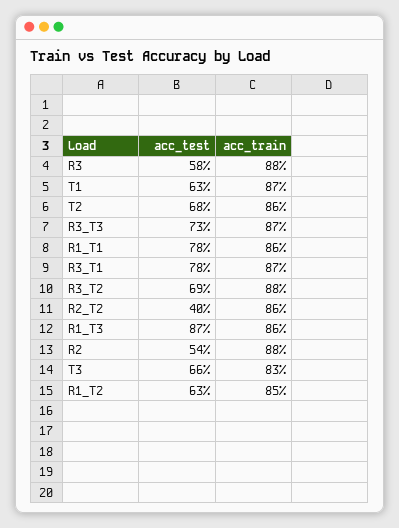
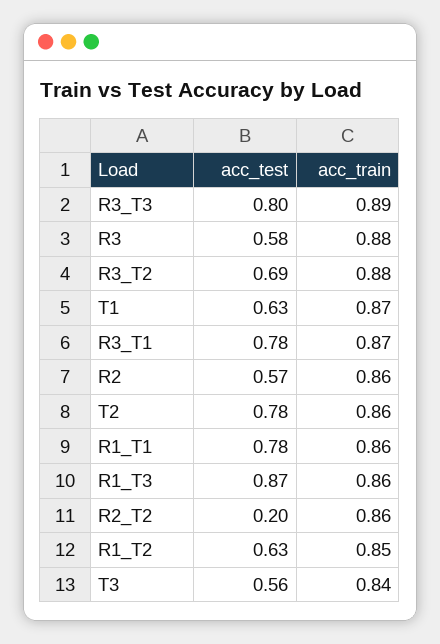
acc_test, T2: 0.68 -> 0.78
acc_test, R3_T3: 0.73 -> 0.8
acc_train, R3_T3: 0.87 -> 0.89
acc_test, R2_T2: 0.4 -> 0.2
acc_test, R2: 0.54 -> 0.57
acc_train, R2: 0.88 -> 0.86
acc_test, T3: 0.66 -> 0.56
acc_train, T3: 0.83 -> 0.84

